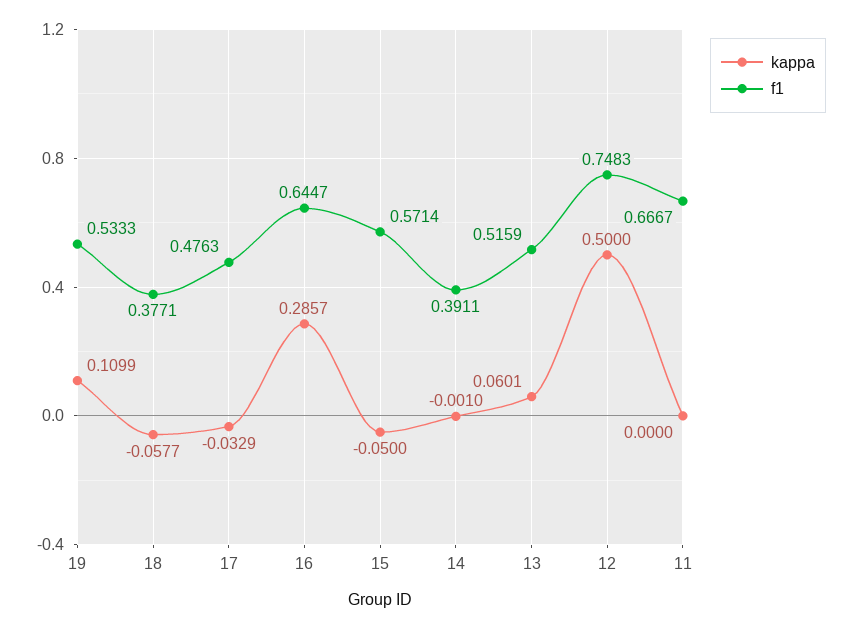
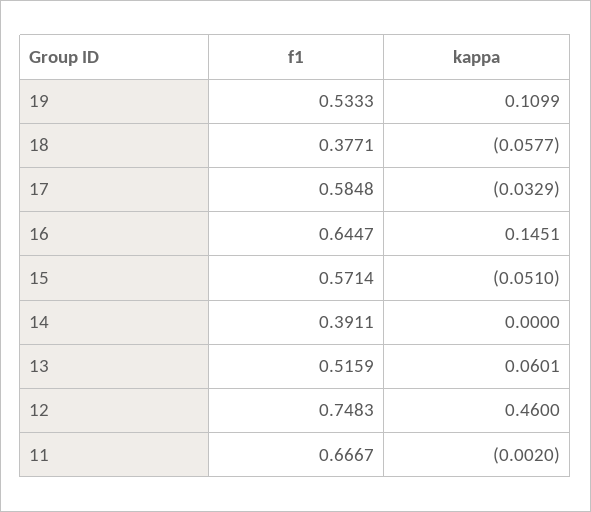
f1, 17: 0.4763 -> 0.5848
kappa, 16: 0.2857 -> 0.1451
kappa, 15: -0.05 -> -0.051
kappa, 14: -0.001 -> 0
kappa, 12: 0.5 -> 0.46
kappa, 11: 0 -> -0.002

